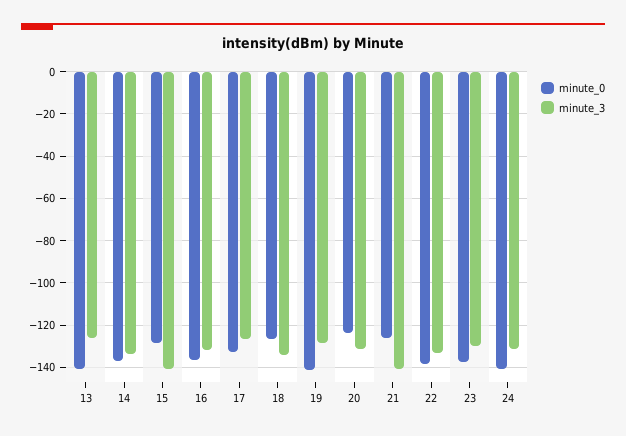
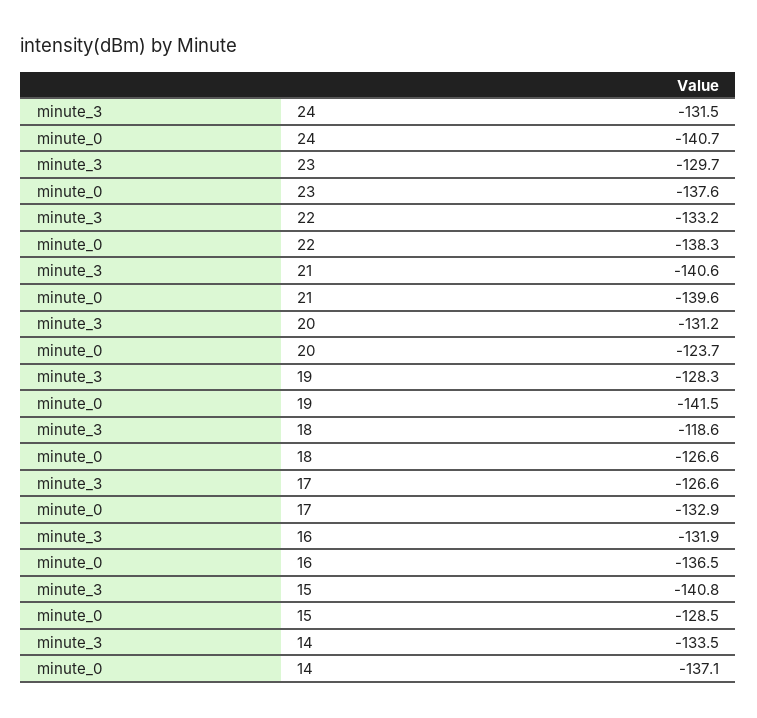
minute_0, 13: -140 -> none
minute_3, 13: -125 -> none
minute_3, 18: -135 -> -118.6
minute_0, 21: -125 -> -139.6

